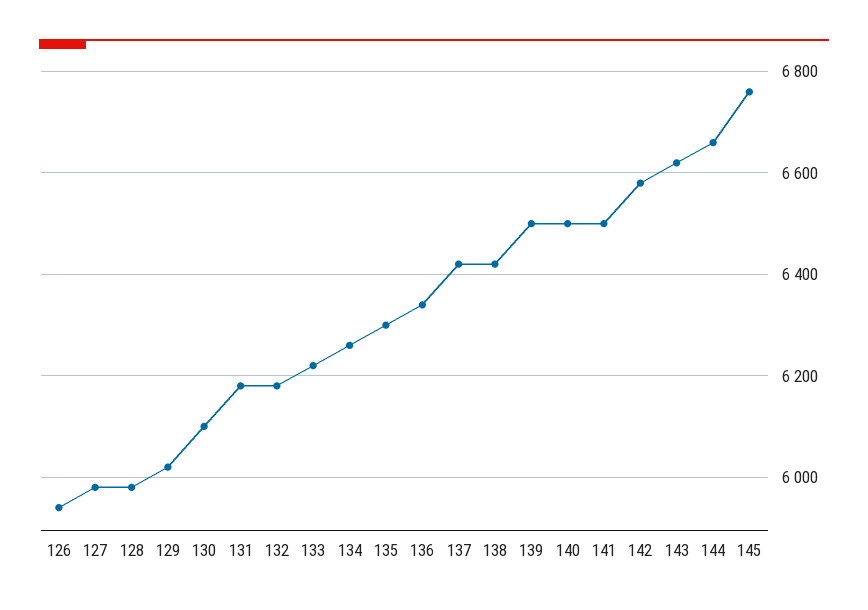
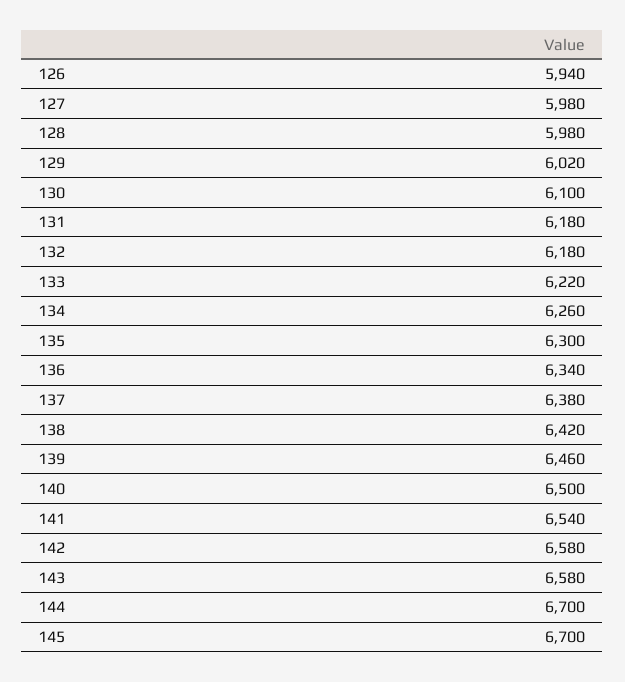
137: 6420 -> 6380
139: 6500 -> 6460
141: 6500 -> 6540
143: 6620 -> 6580
144: 6660 -> 6700
145: 6760 -> 6700

